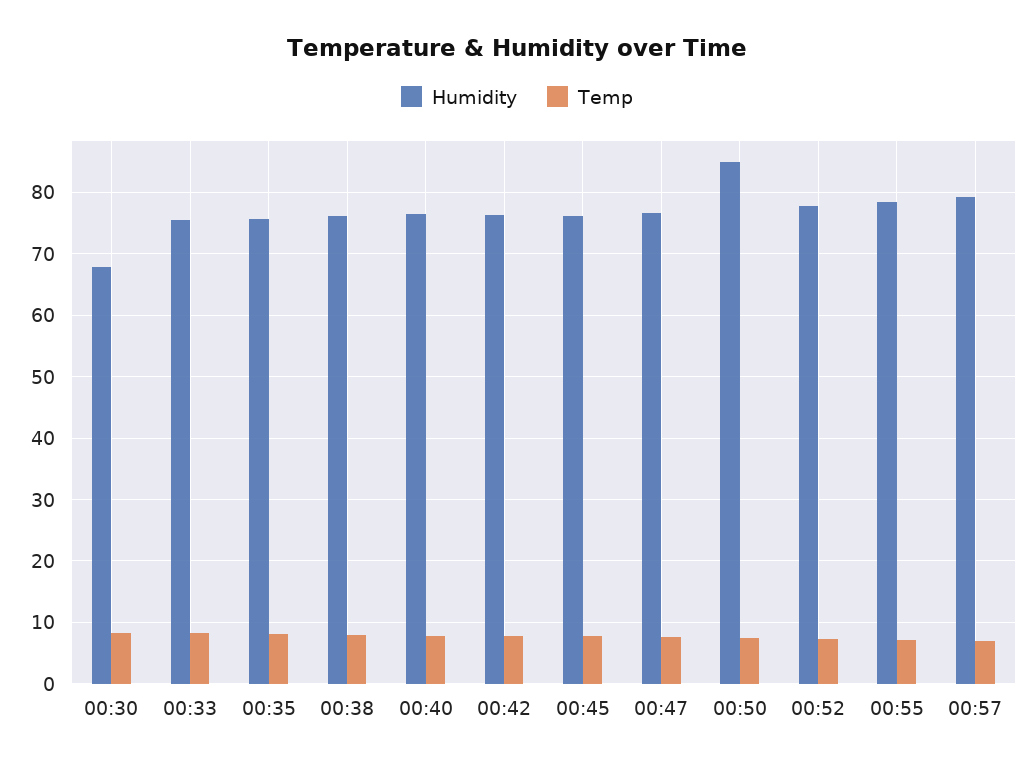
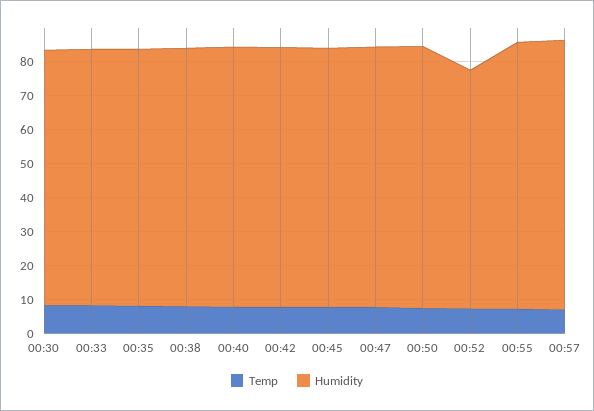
Humidity, 00:30: 68 -> 75
Humidity, 00:50: 85 -> 77.5
Humidity, 00:52: 78 -> 70

